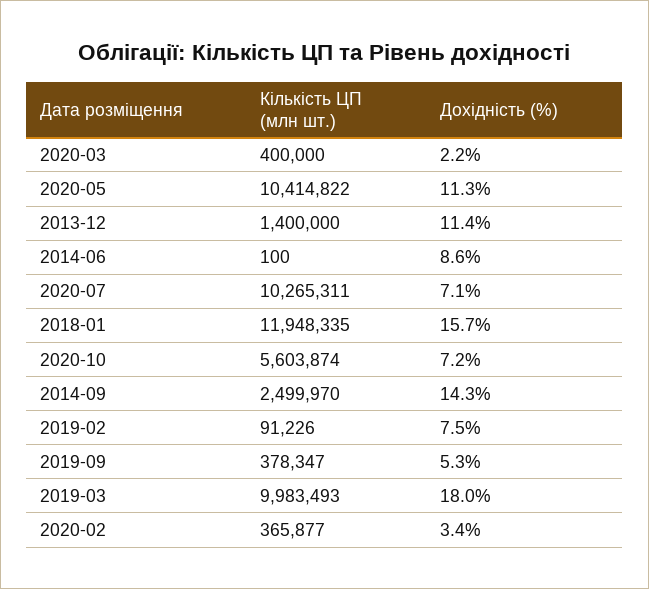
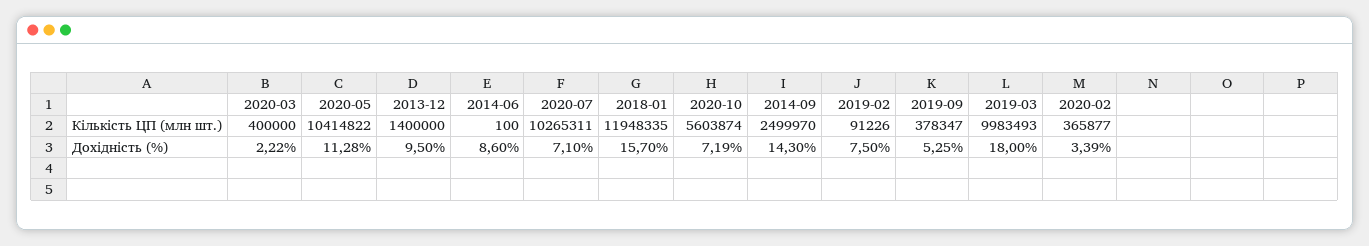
Дохідність (%), 2013-12: 11.4 -> 9.5

